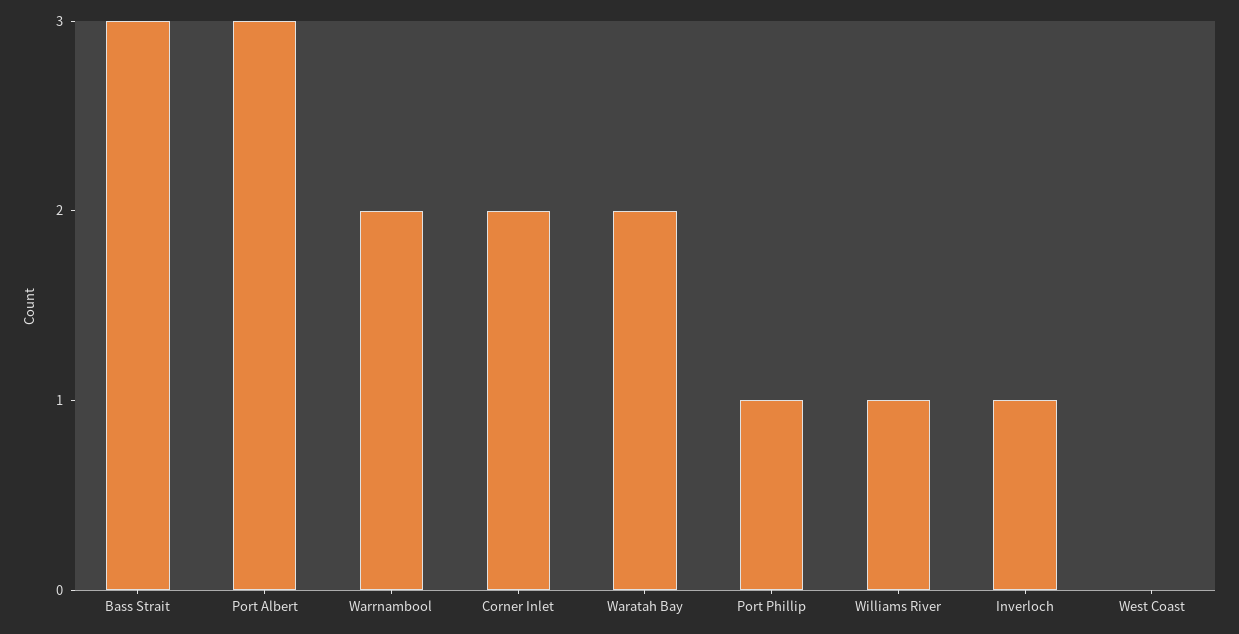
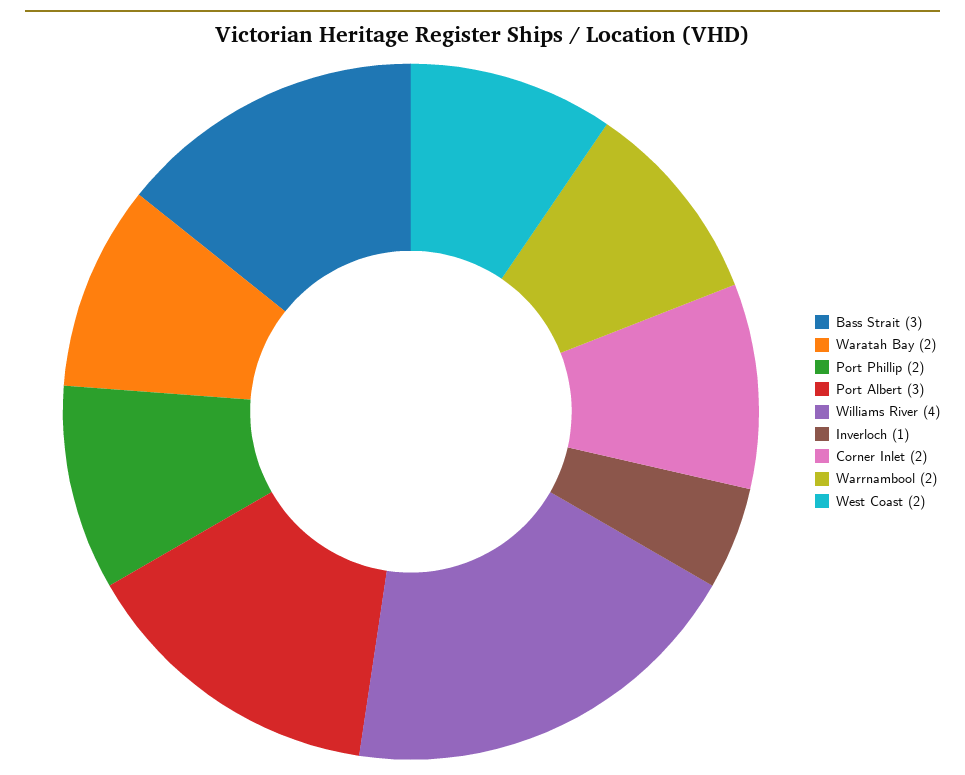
Port Phillip: 1 -> 2
Williams River: 1 -> 4
West Coast: 0 -> 2

